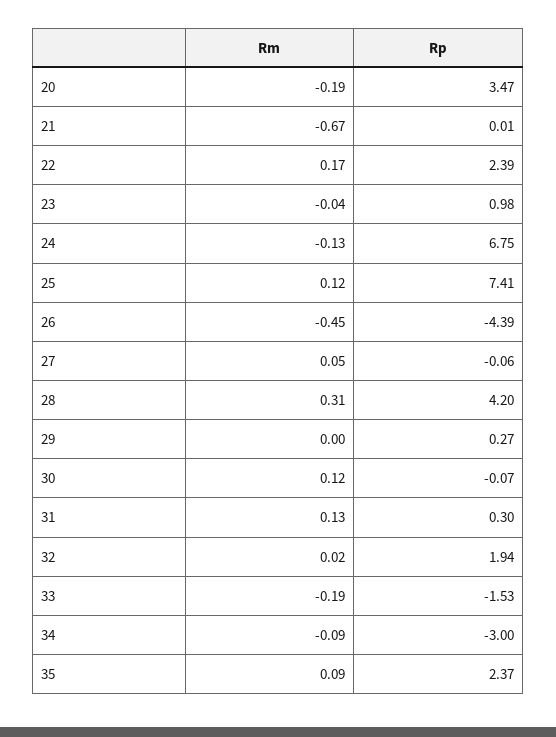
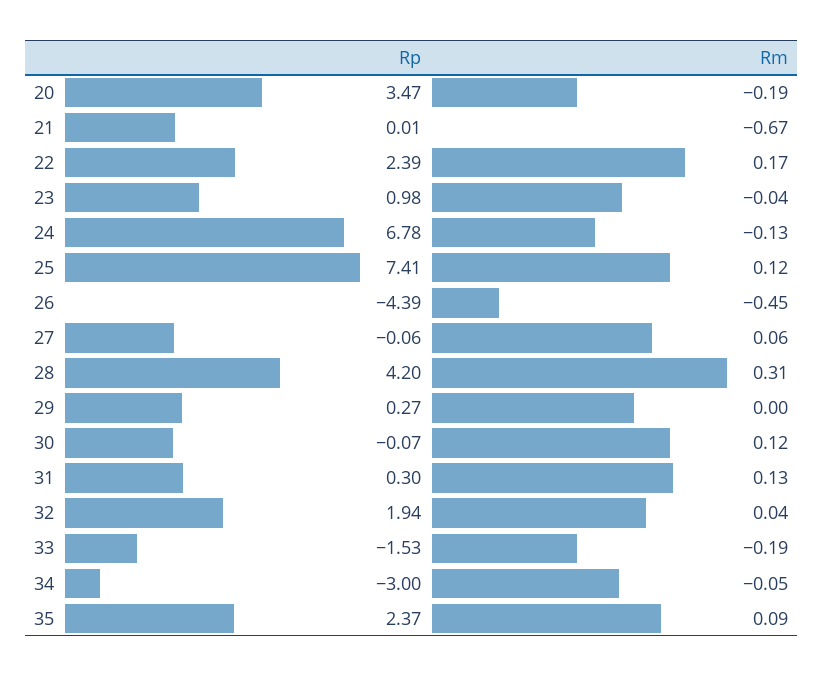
Rp, 24: 6.75 -> 6.78
Rm, 27: 0.05 -> 0.06
Rm, 32: 0.02 -> 0.04
Rm, 34: -0.09 -> -0.05

